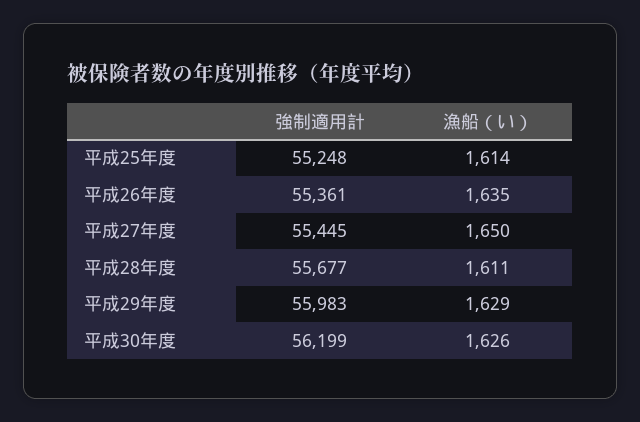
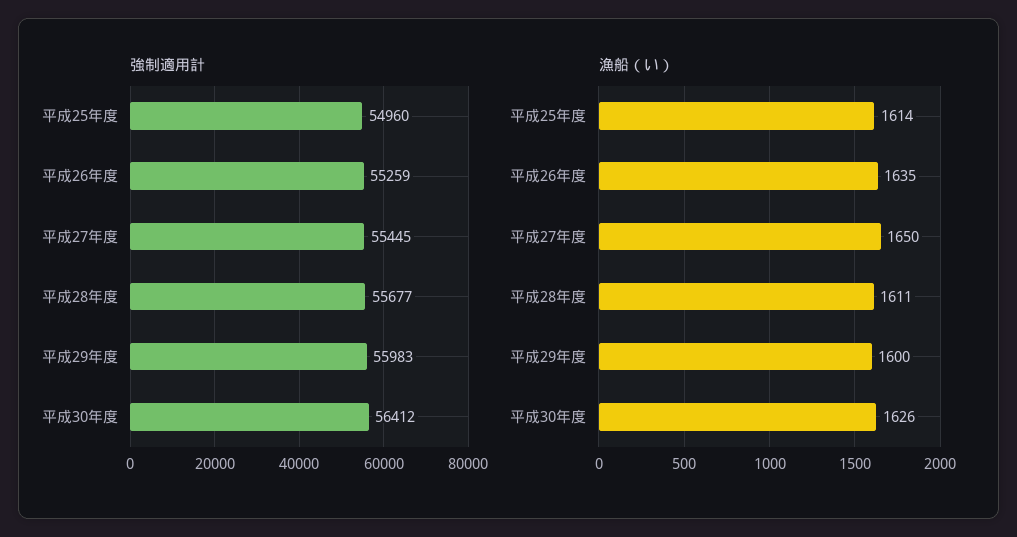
強制適用計, 平成25年度: 55248 -> 54960
強制適用計, 平成26年度: 55361 -> 55259
漁船（い）, 平成29年度: 1629 -> 1600
強制適用計, 平成30年度: 56199 -> 56412

